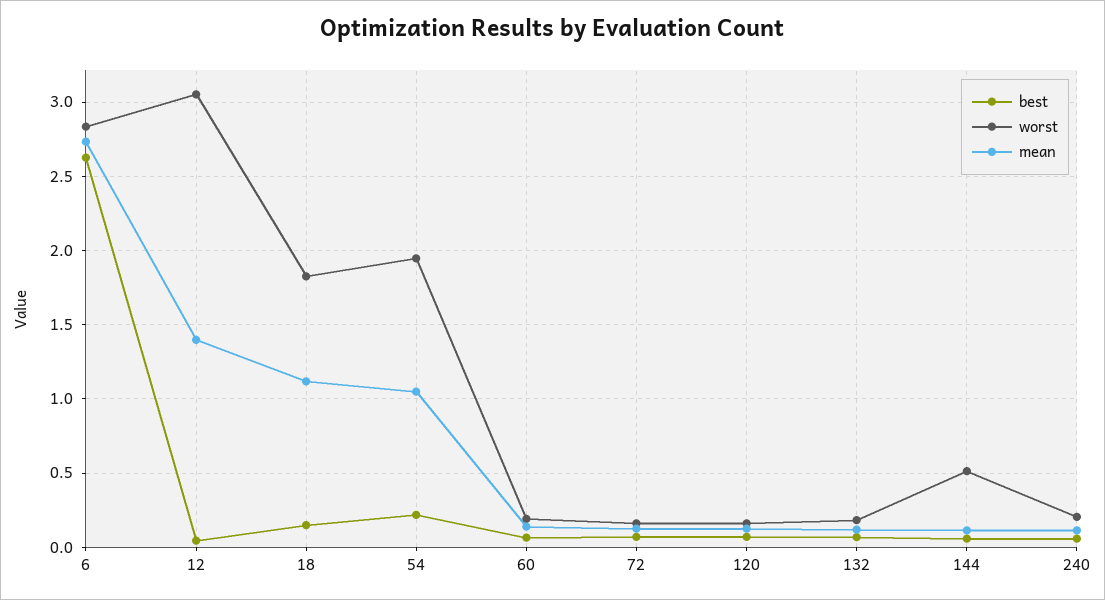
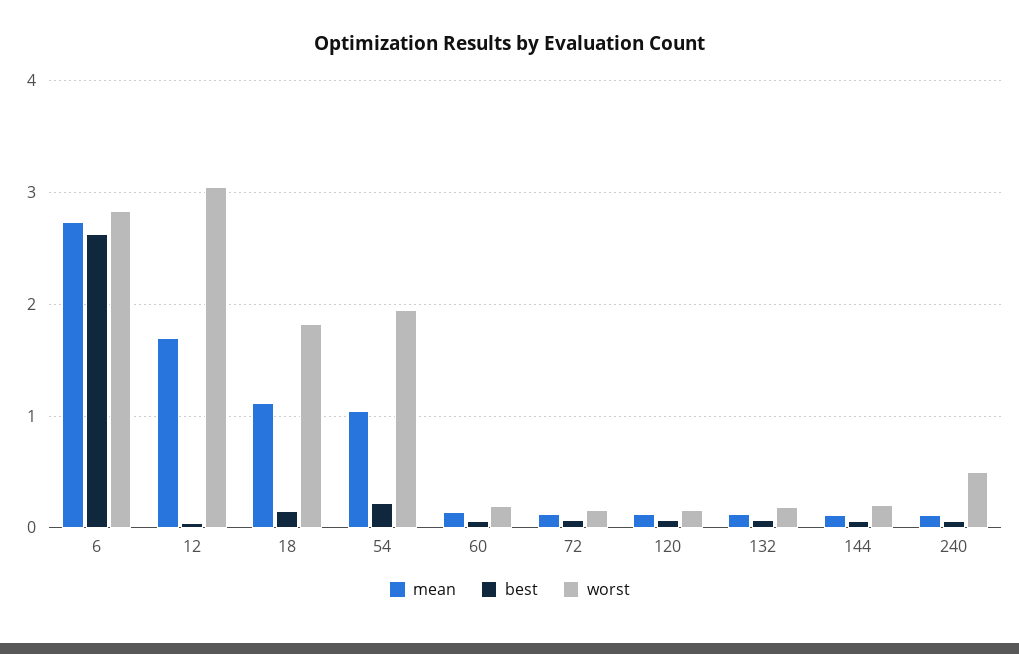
mean, 12: 1.4 -> 1.7
worst, 144: 0.5 -> 0.2
worst, 240: 0.2 -> 0.5

